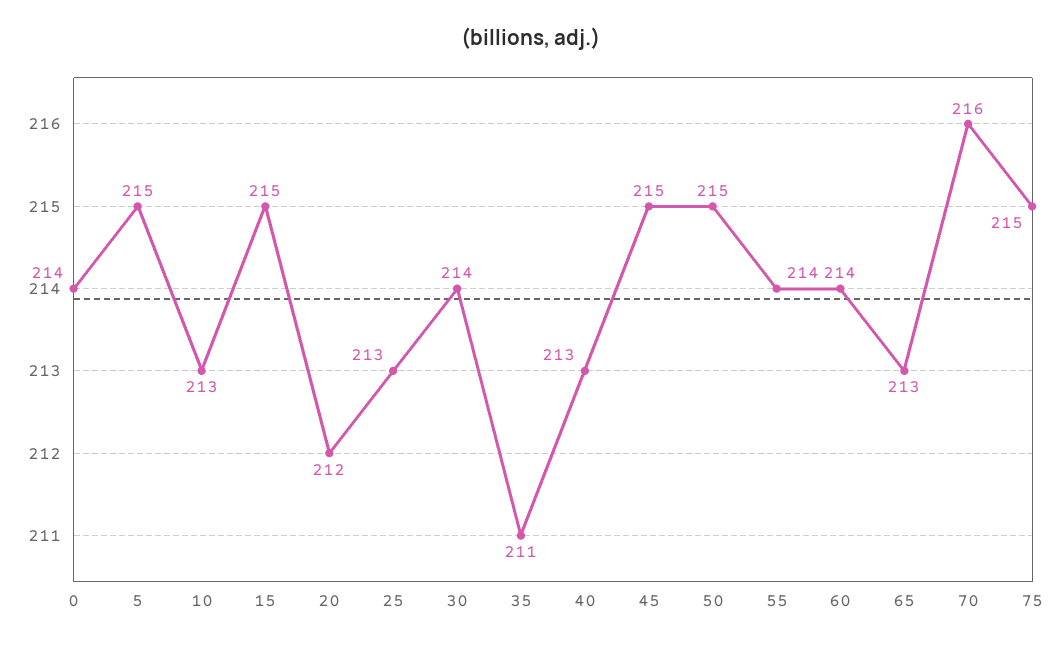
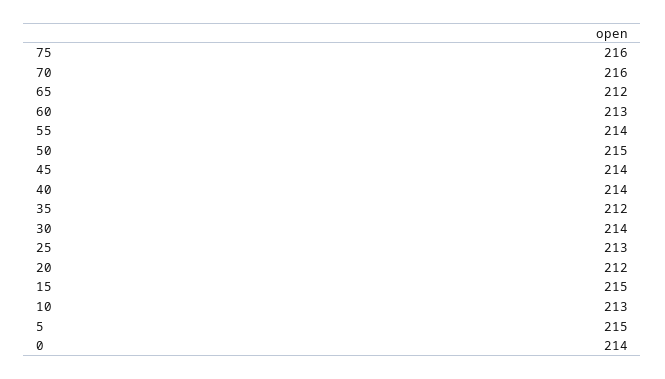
35: 211 -> 212
40: 213 -> 214
45: 215 -> 214
60: 214 -> 213
65: 213 -> 212
75: 215 -> 216

